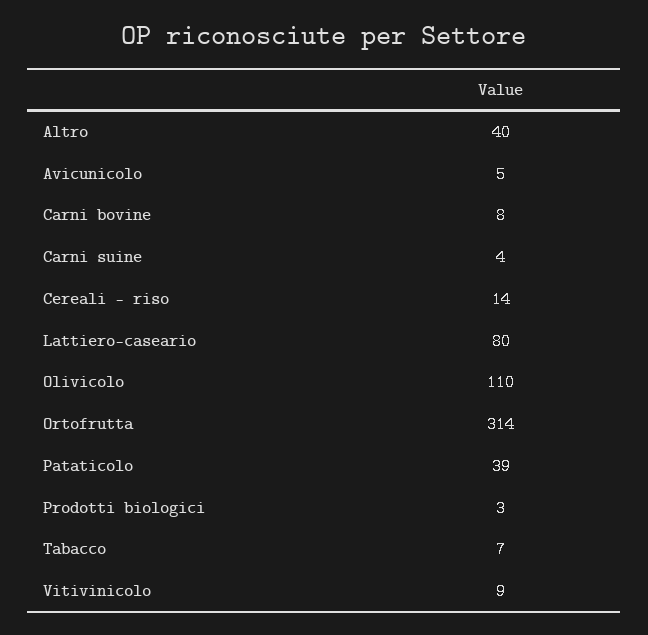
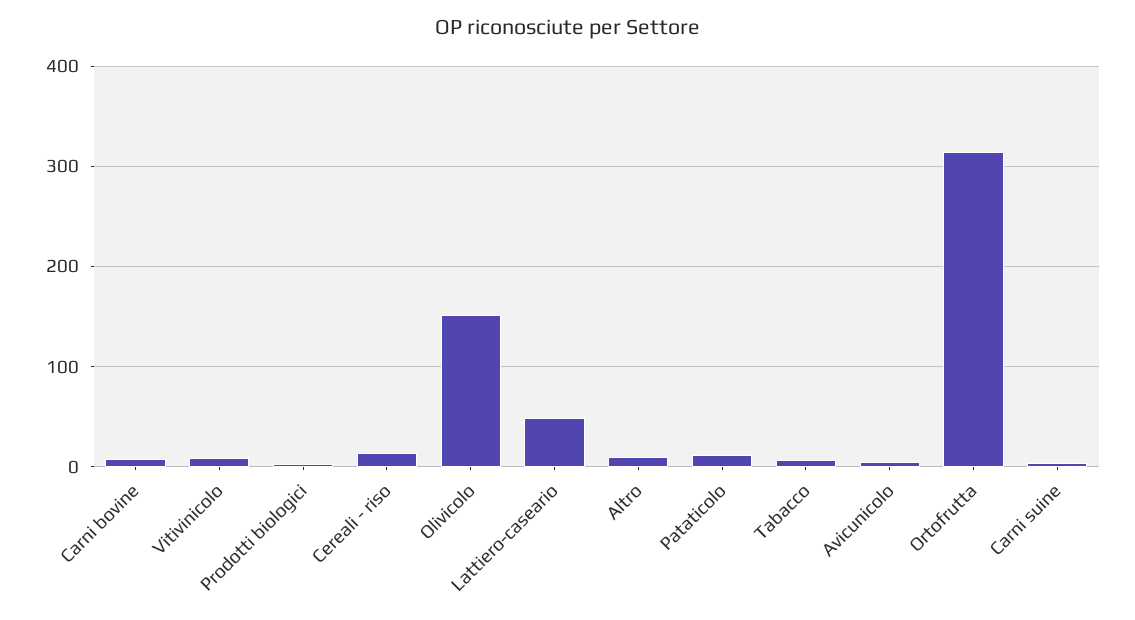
Altro: 40 -> 10
Lattiero-caseario: 80 -> 50
Olivicolo: 110 -> 150
Pataticolo: 39 -> 10

